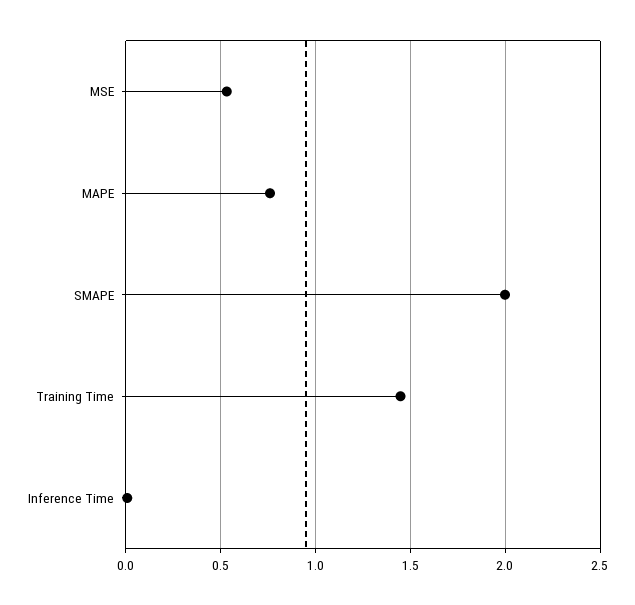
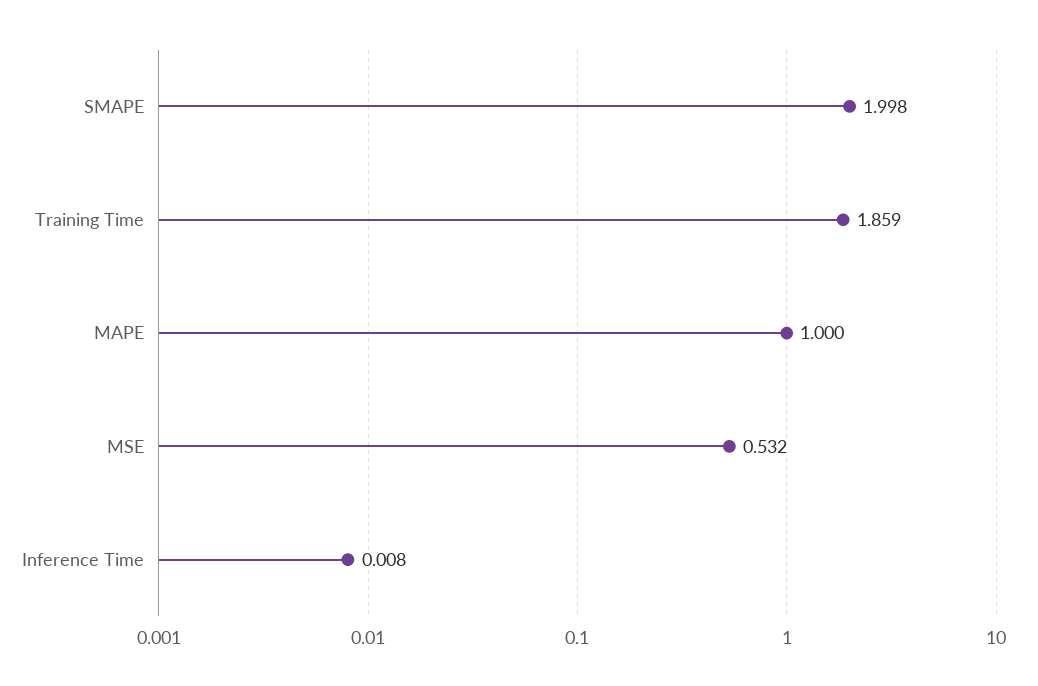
MAPE: 0.75 -> 1
Training Time: 1.45 -> 1.859

